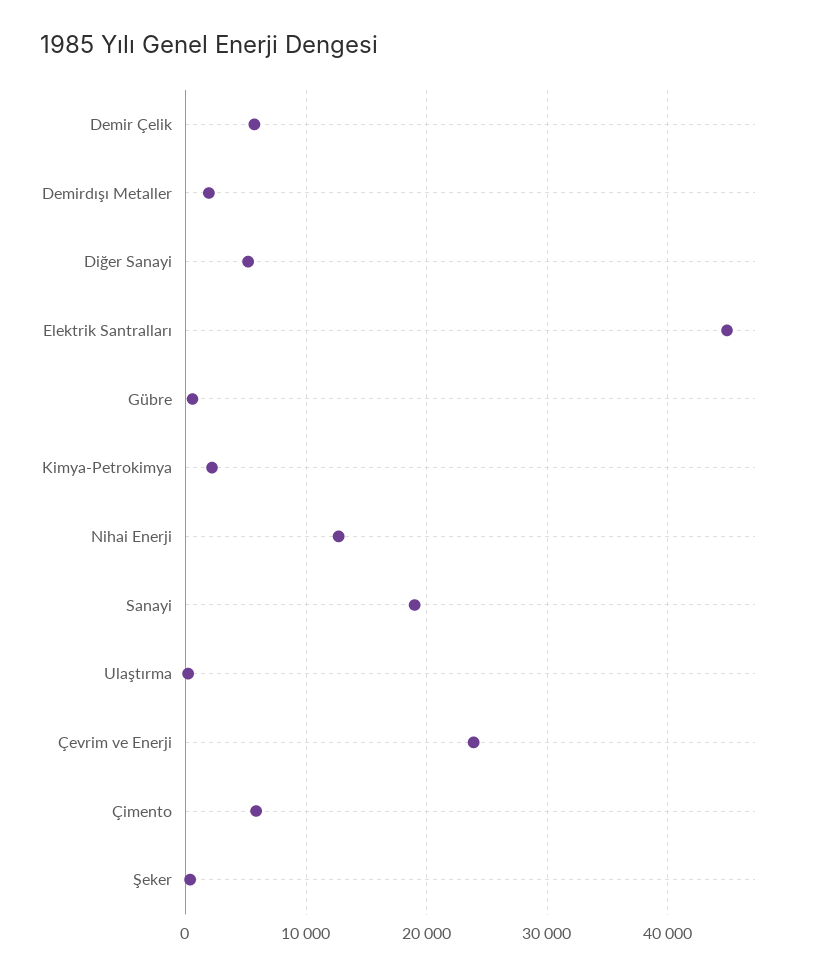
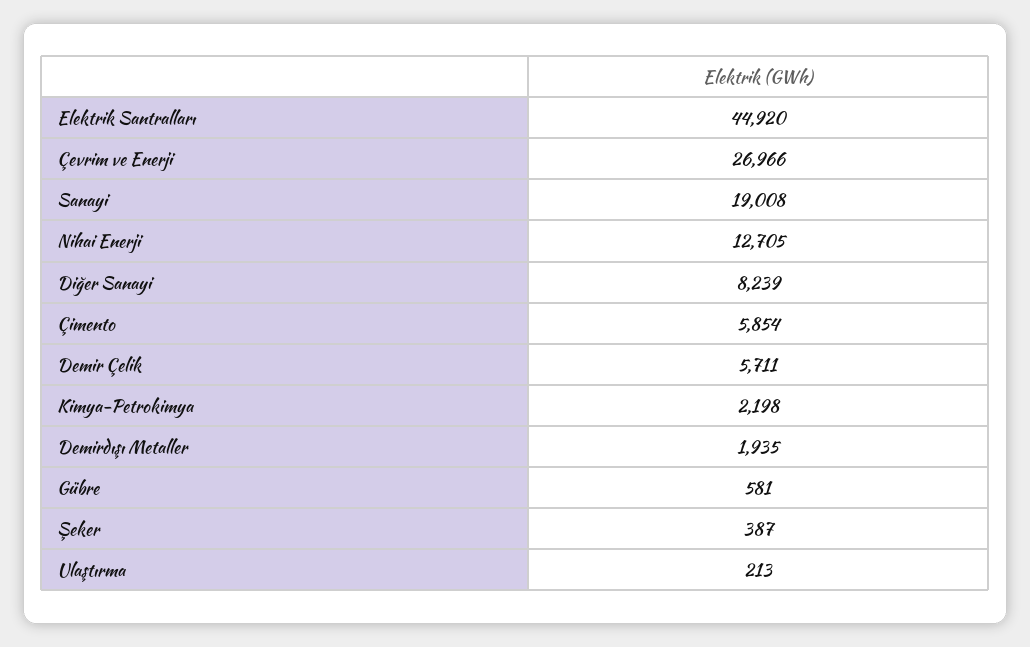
Diğer Sanayi: 5000 -> 8239
Çevrim ve Enerji: 24000 -> 26966

